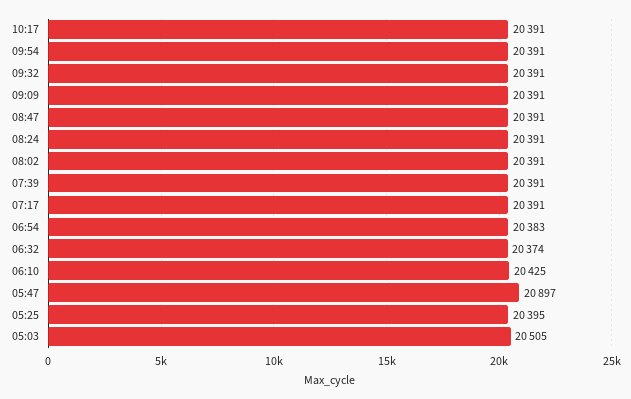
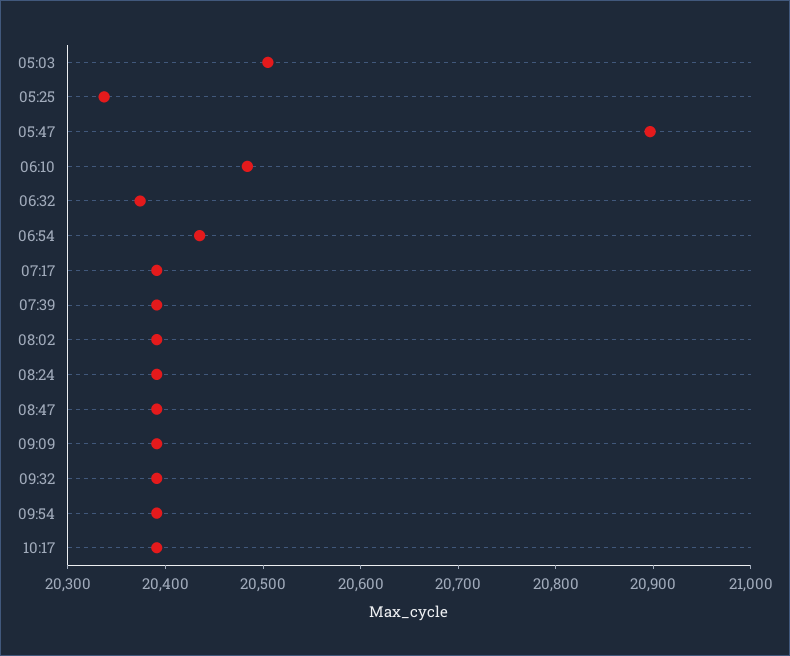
06:54: 20383 -> 20440
06:10: 20425 -> 20480
05:25: 20395 -> 20340

